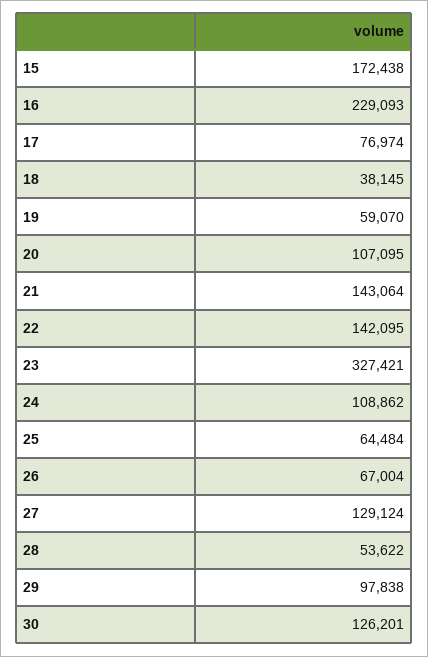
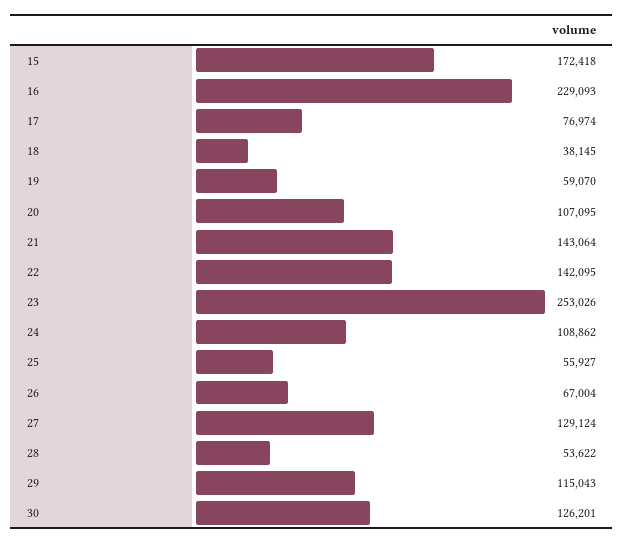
15: 172438 -> 172418
23: 327421 -> 253026
25: 64484 -> 55927
29: 97838 -> 115043

